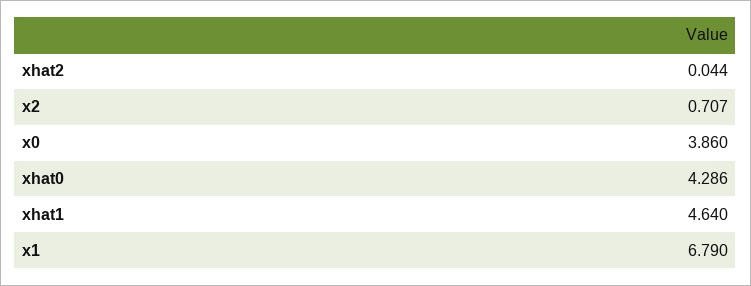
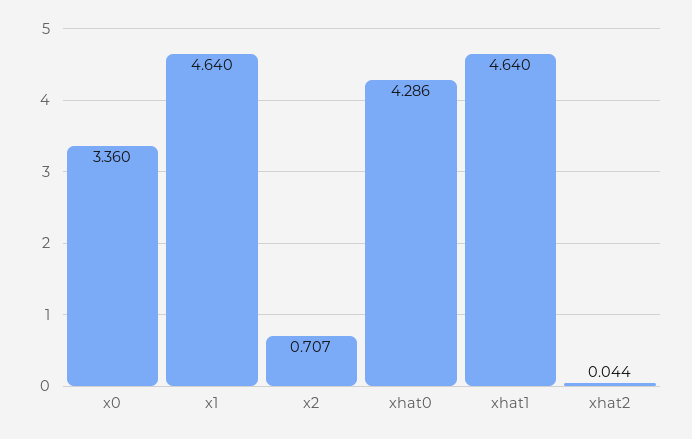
x0: 3.86 -> 3.36
x1: 6.79 -> 4.64

